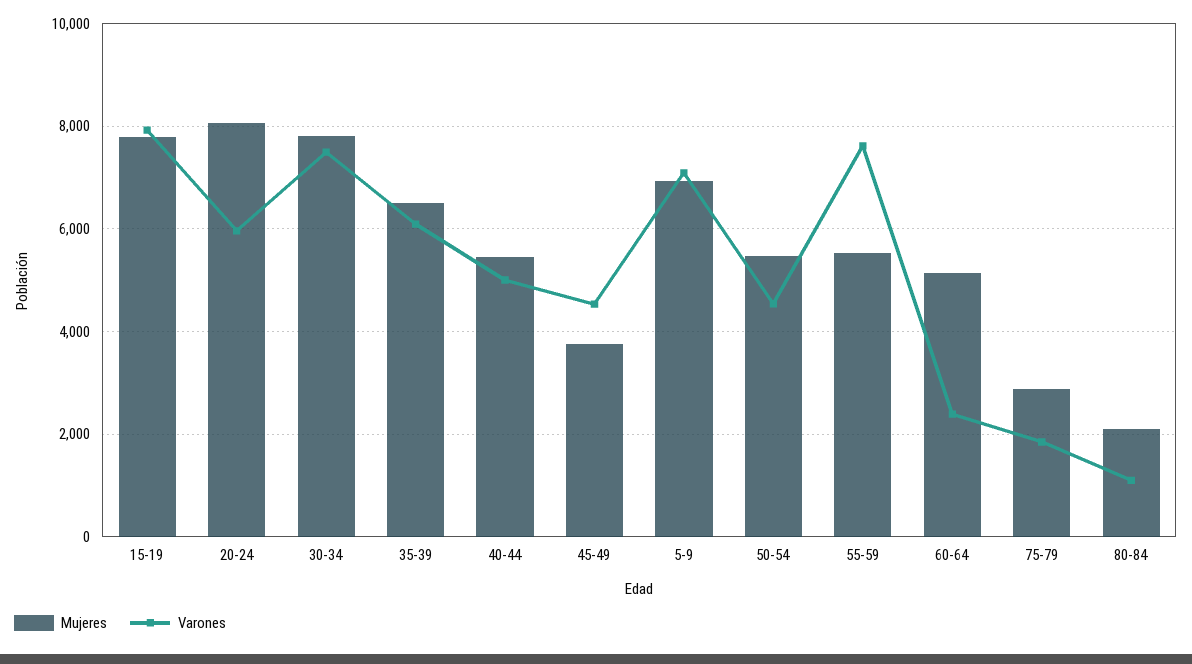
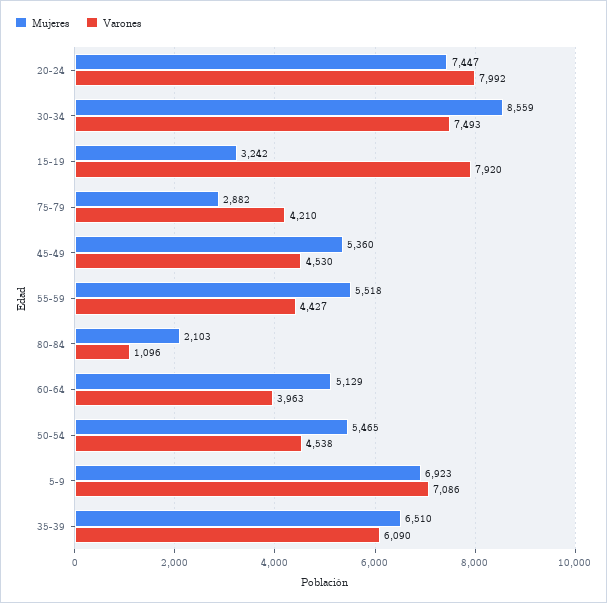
Mujeres, 15-19: 7800 -> 3242
Mujeres, 20-24: 8000 -> 7447
Varones, 20-24: 6000 -> 7992
Mujeres, 30-34: 7800 -> 8559
Mujeres, 40-44: 5400 -> none
Varones, 40-44: 5000 -> none
Mujeres, 45-49: 3800 -> 5360
Varones, 55-59: 7600 -> 4427
Varones, 60-64: 2400 -> 3963
Varones, 75-79: 1800 -> 4210

